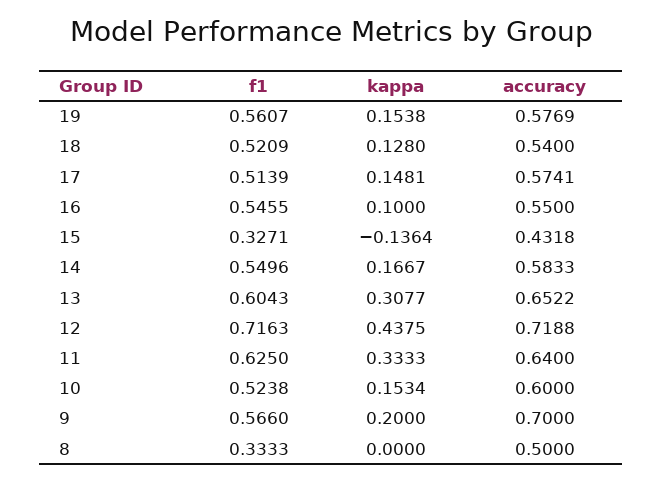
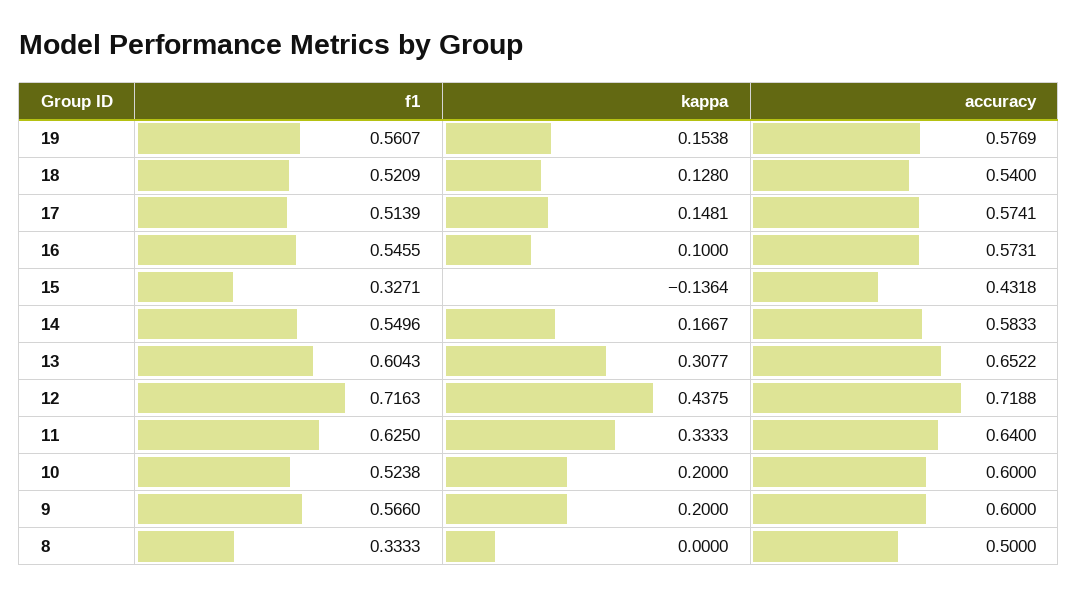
accuracy, 16: 0.55 -> 0.5731
kappa, 10: 0.1534 -> 0.2
accuracy, 9: 0.7 -> 0.6

